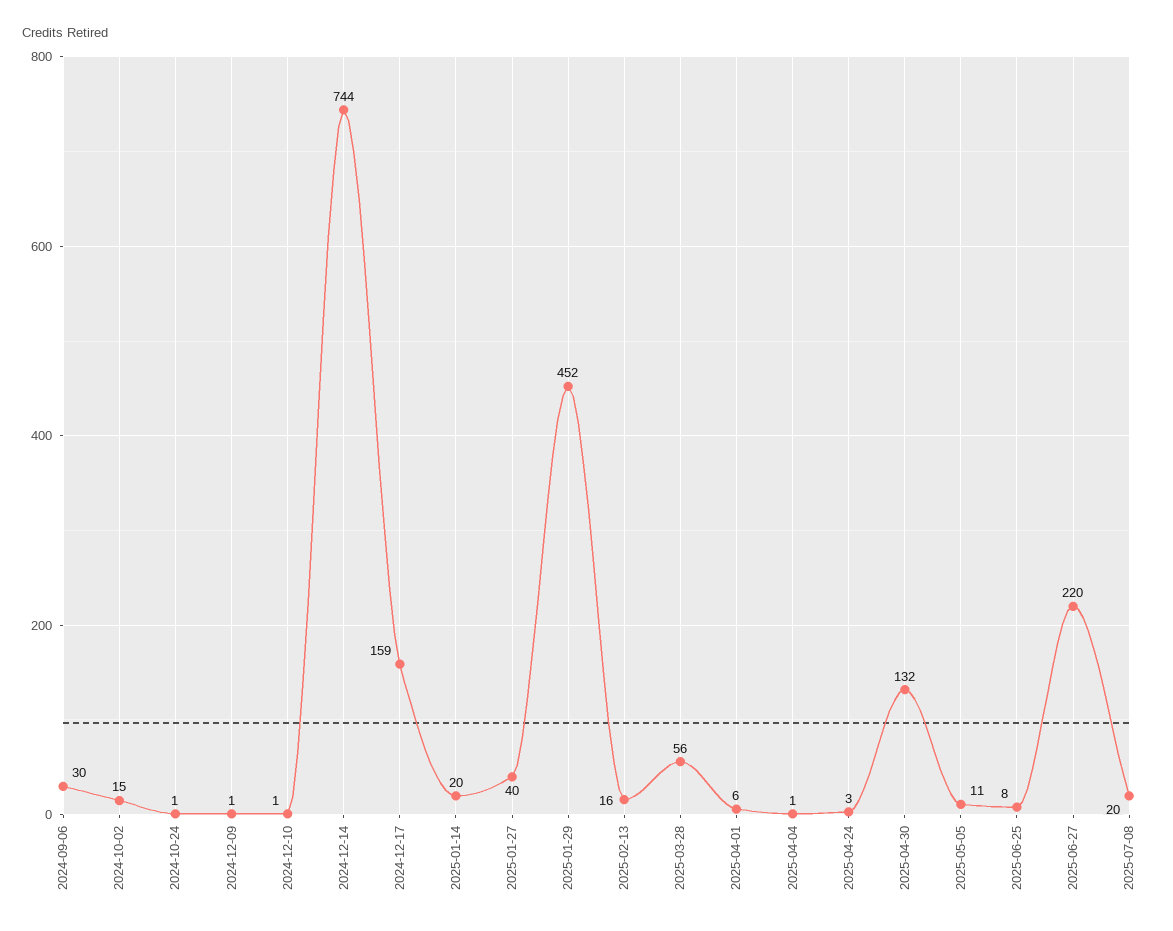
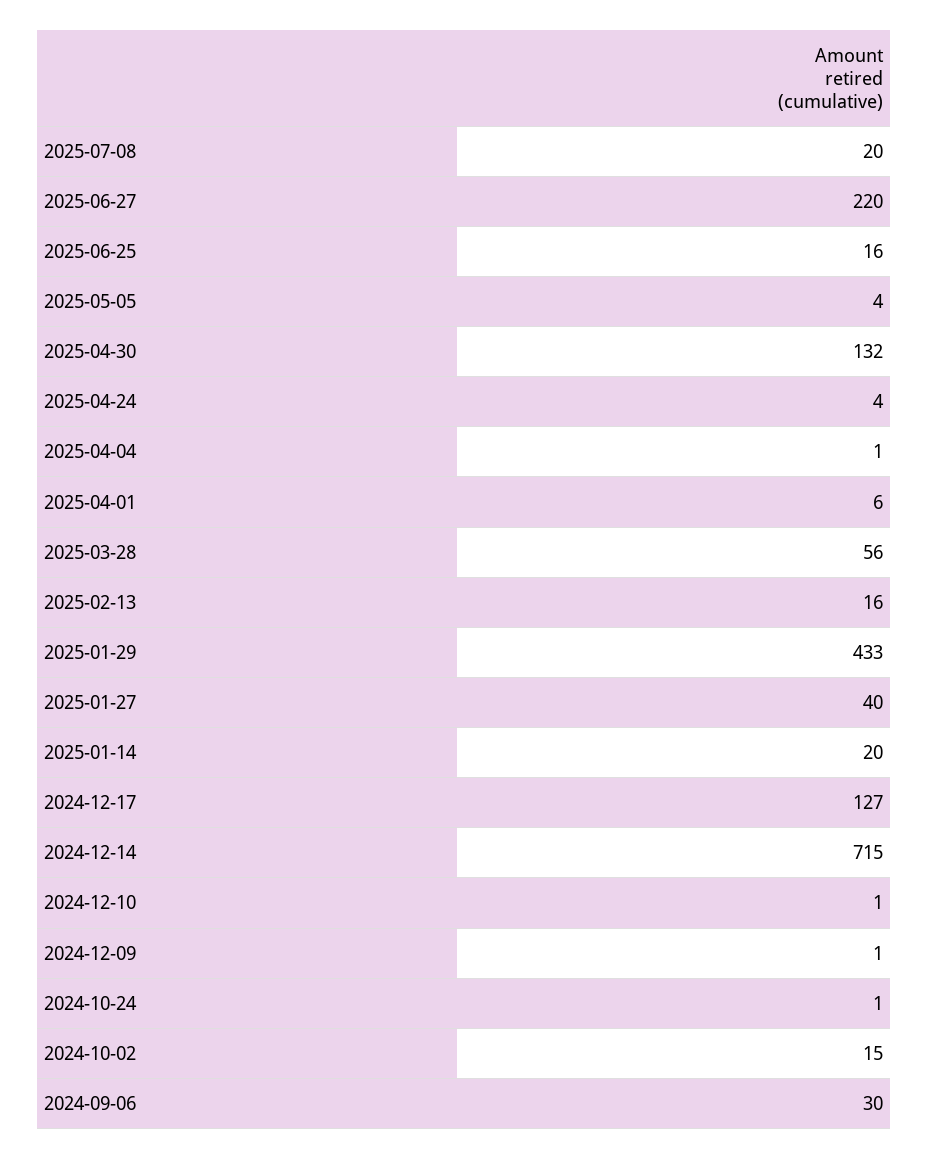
2024-12-14: 744 -> 715
2024-12-17: 159 -> 127
2025-01-29: 452 -> 433
2025-04-24: 3 -> 4
2025-05-05: 11 -> 4
2025-06-25: 8 -> 16

